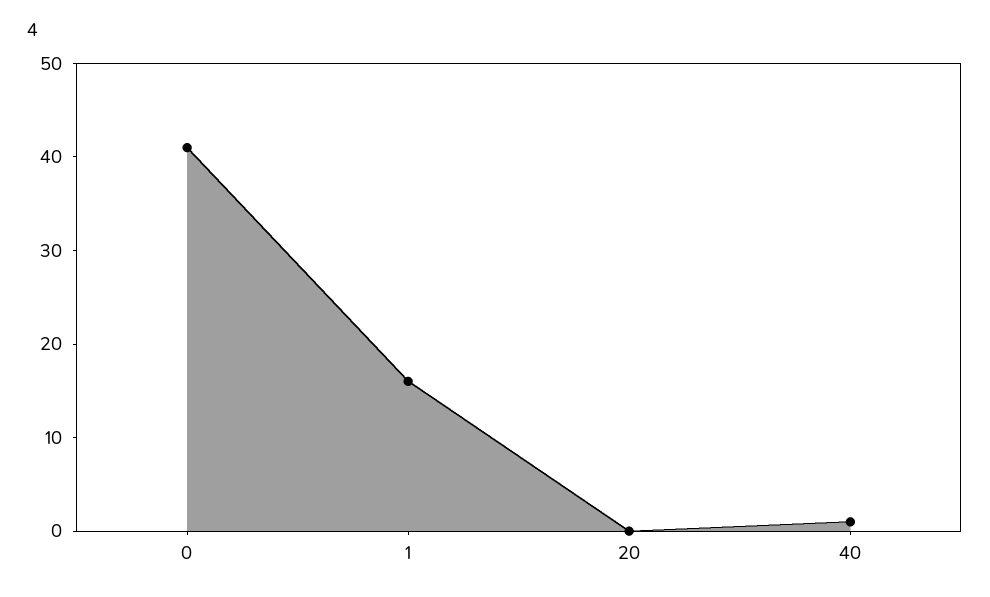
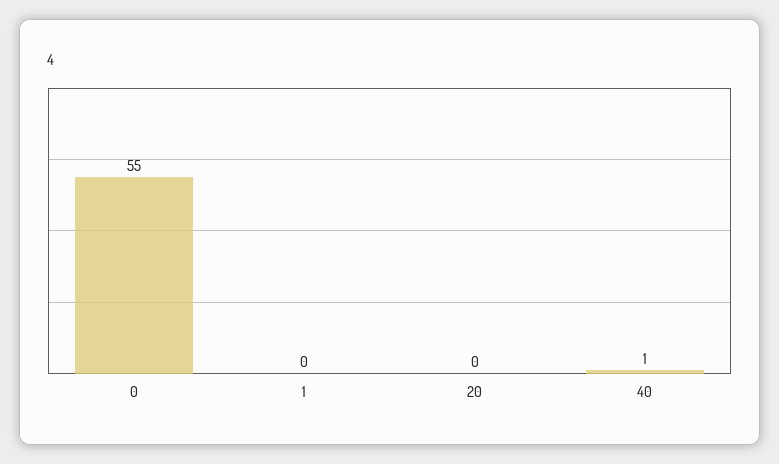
0: 41 -> 55
1: 16 -> 0

